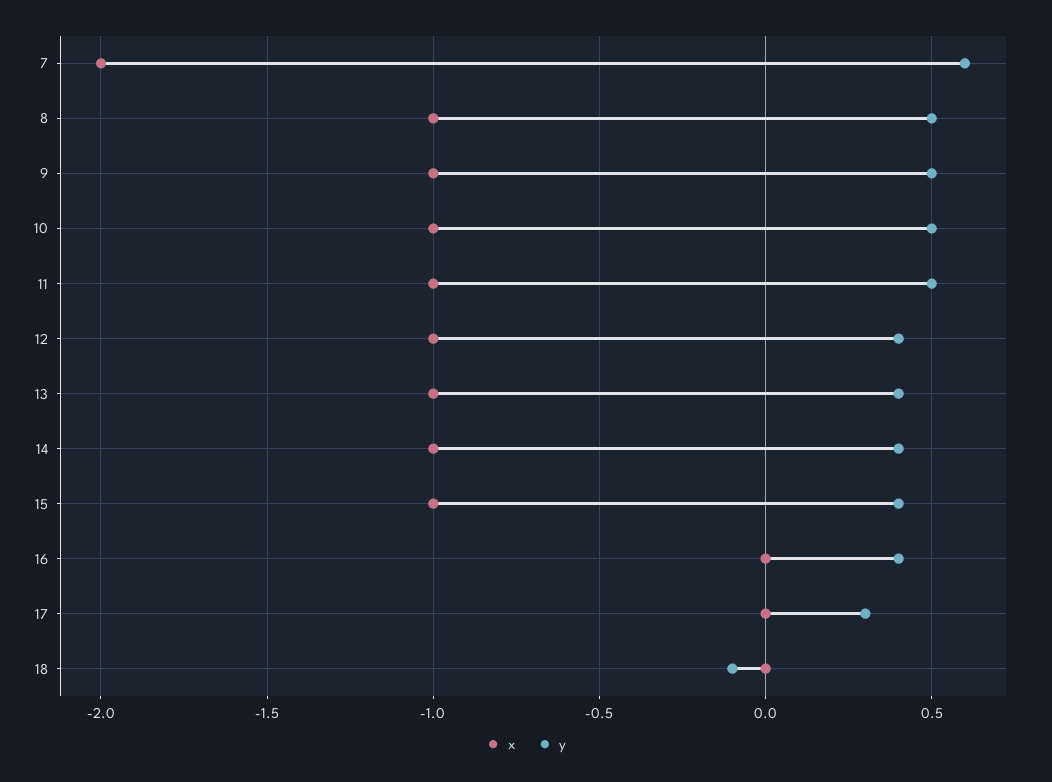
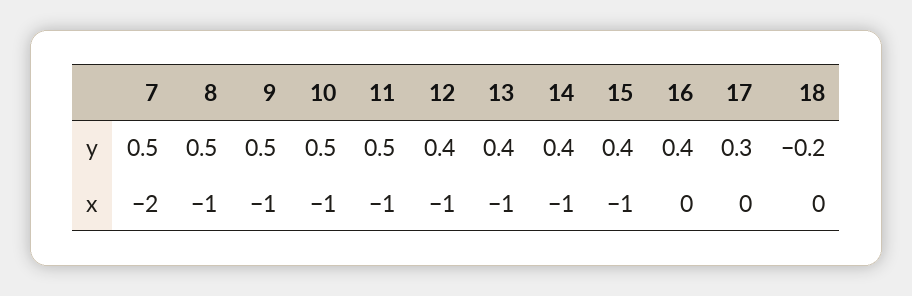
y, 7: 0.6 -> 0.5
y, 18: -0.1 -> -0.2

